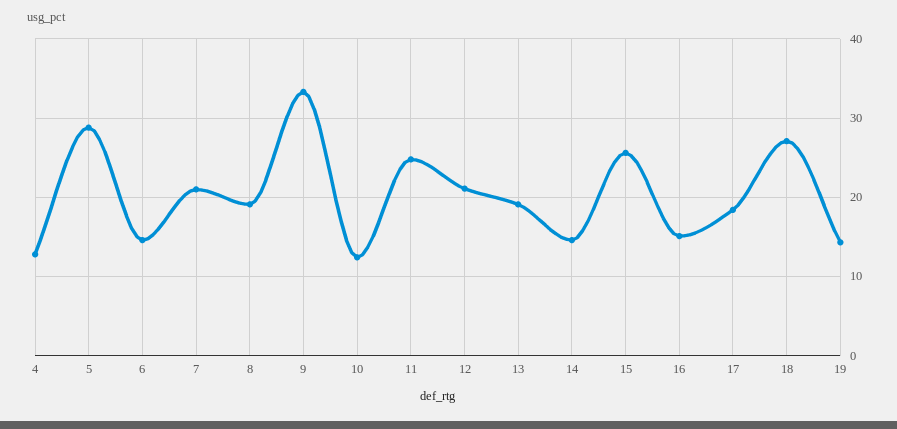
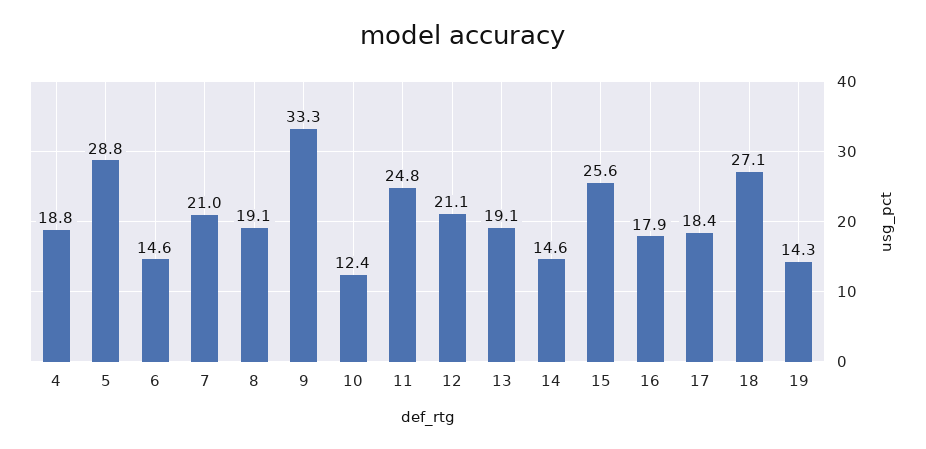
4: 13 -> 18.8
16: 15 -> 17.9

